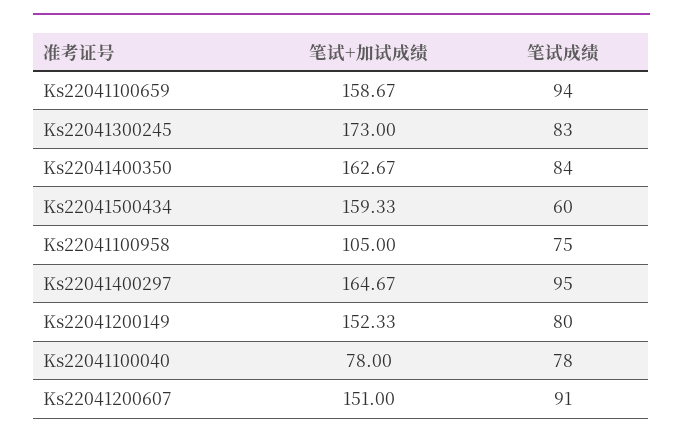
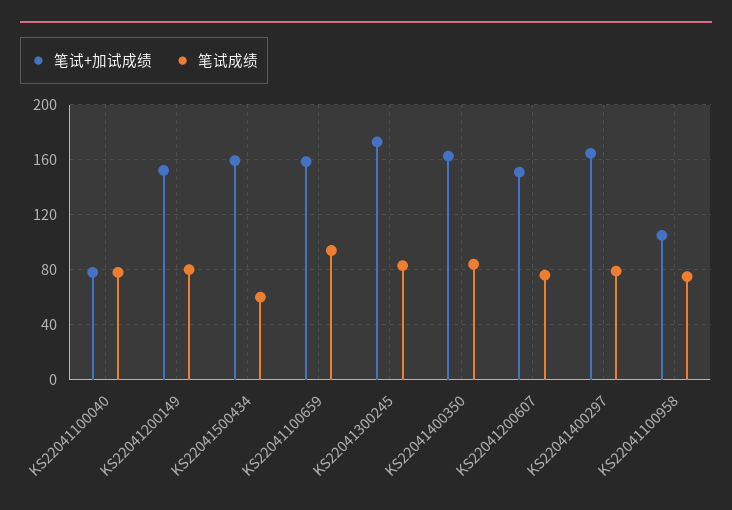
笔试成绩, Ks22041400297: 95 -> 80
笔试成绩, Ks22041200607: 91 -> 75

